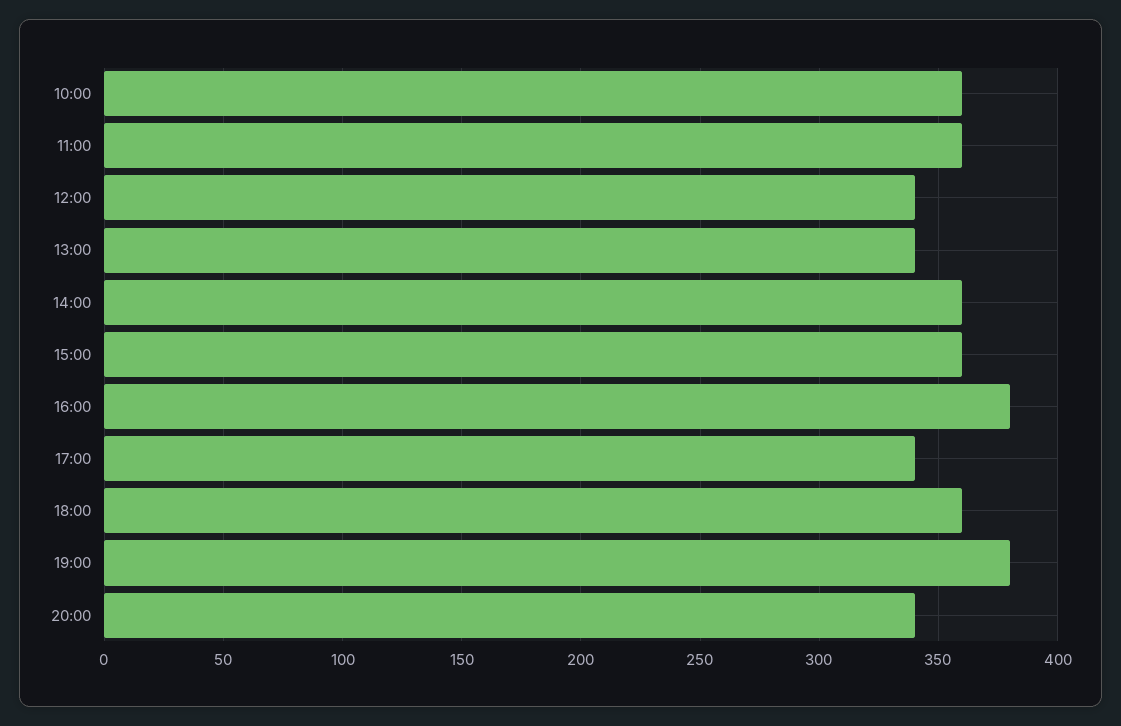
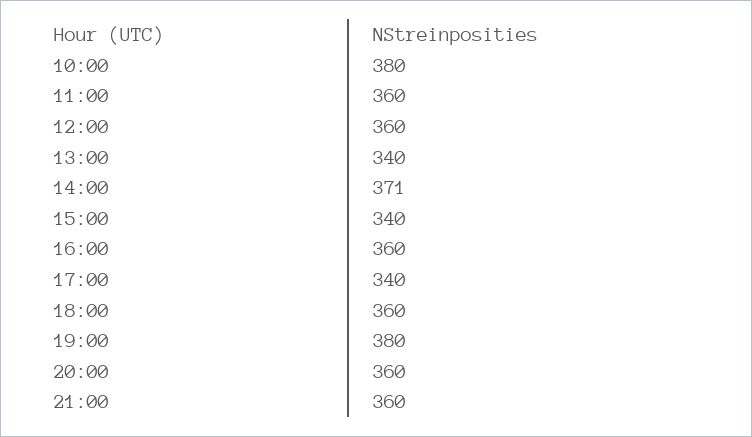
10:00: 360 -> 380
12:00: 340 -> 360
14:00: 360 -> 371
15:00: 360 -> 340
16:00: 380 -> 360
20:00: 340 -> 360
21:00: none -> 360

